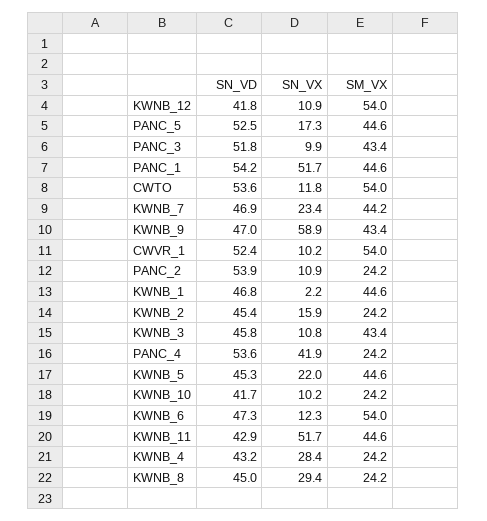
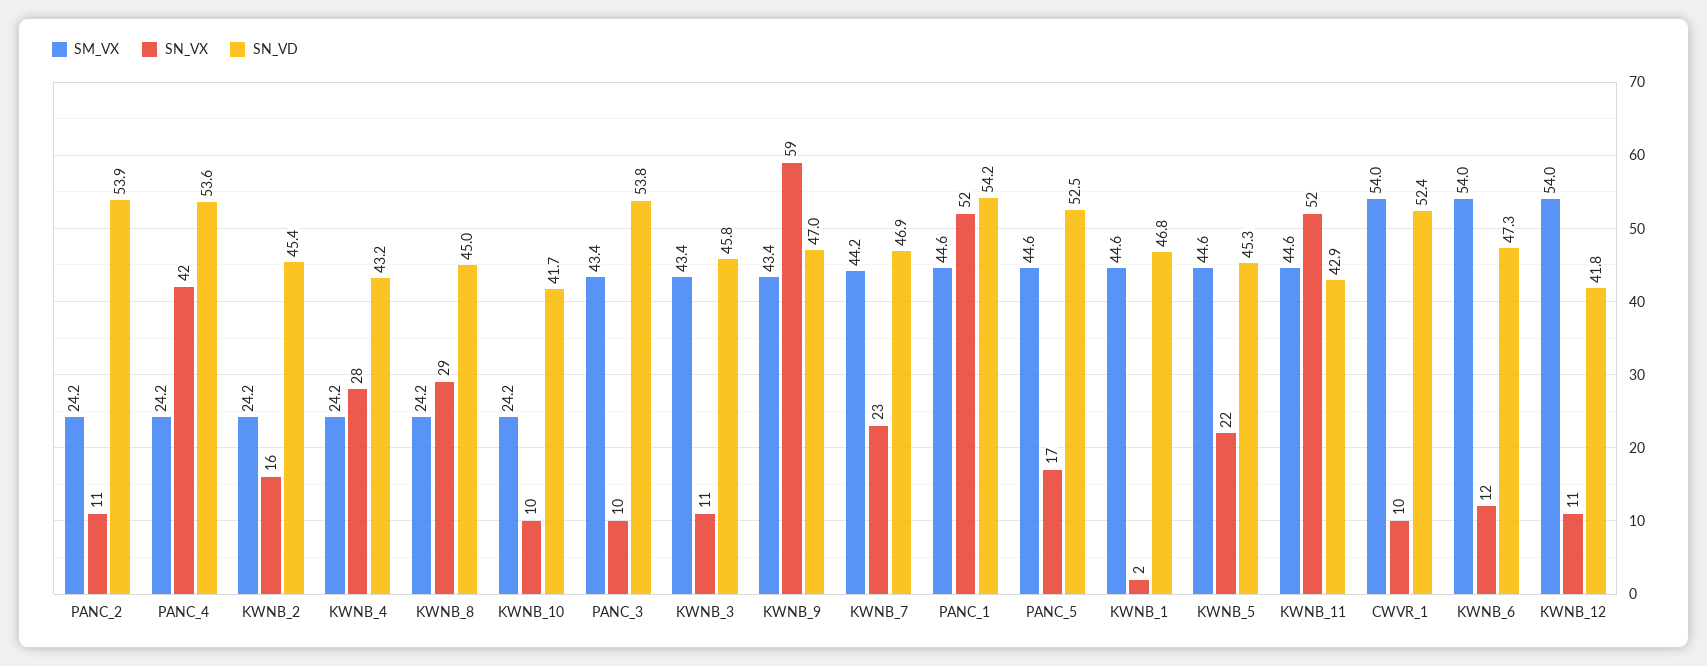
SN_VD, PANC_3: 51.8 -> 53.8
SN_VD, CWTO: 53.6 -> none
SN_VX, CWTO: 11.8 -> none
SM_VX, CWTO: 54 -> none

